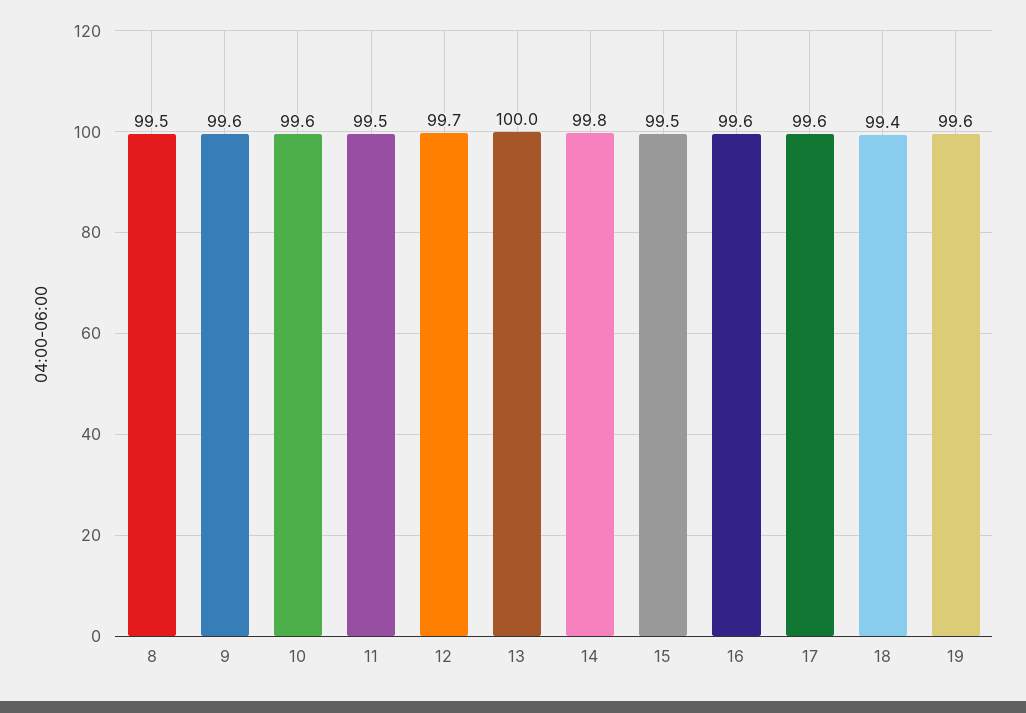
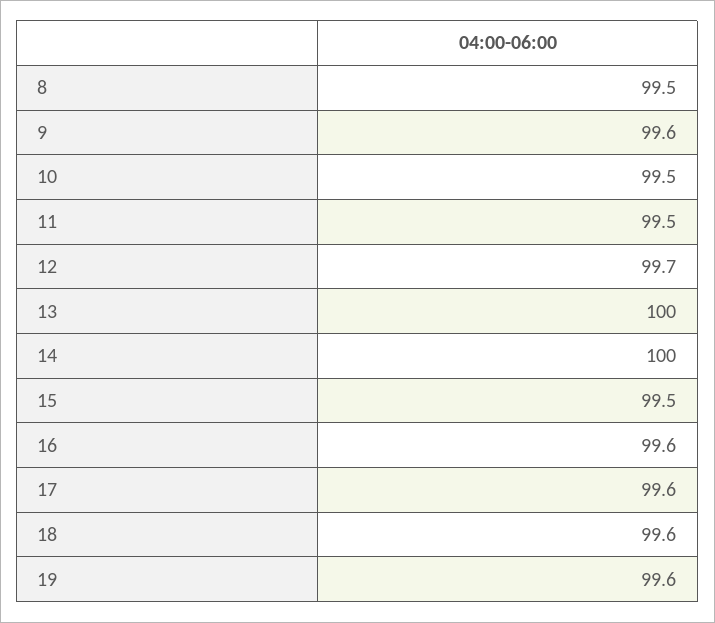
10: 99.6 -> 99.5
14: 99.8 -> 100
18: 99.4 -> 99.6

